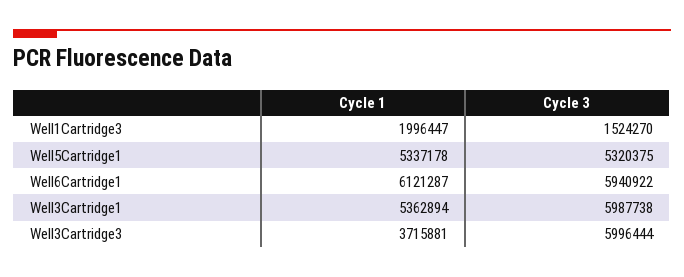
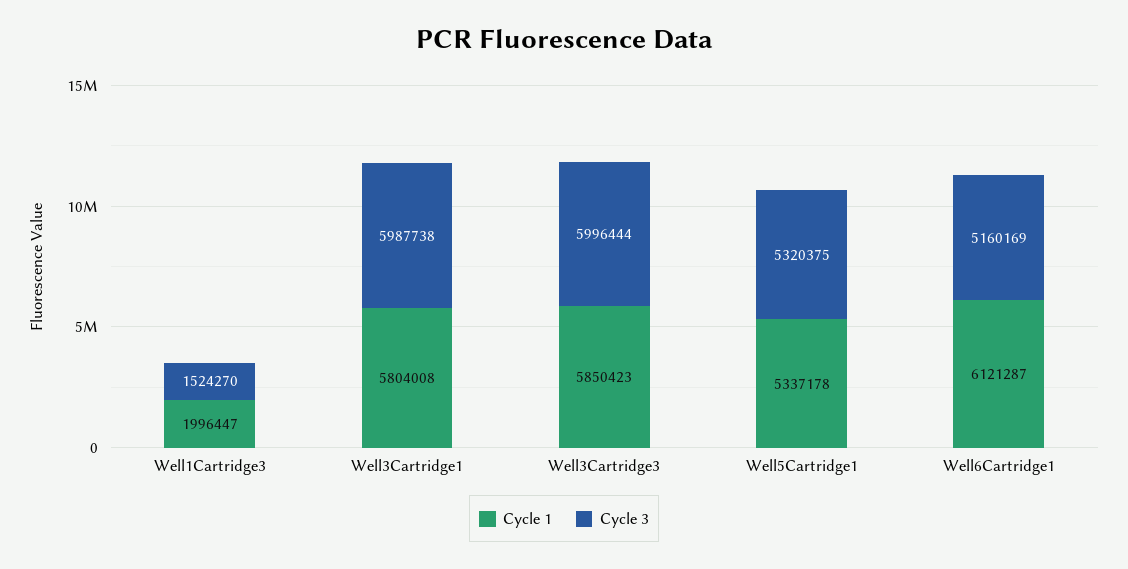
Cycle 3, Well6Cartridge1: 5940922 -> 5160169
Cycle 1, Well3Cartridge1: 5362894 -> 5804008
Cycle 1, Well3Cartridge3: 3715881 -> 5850423

